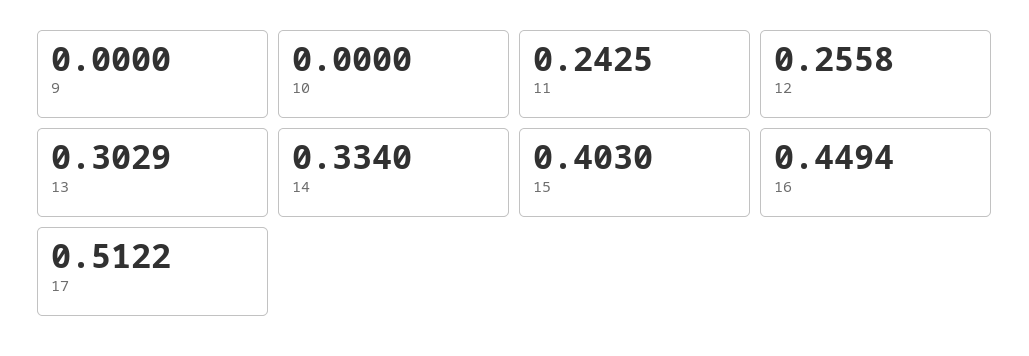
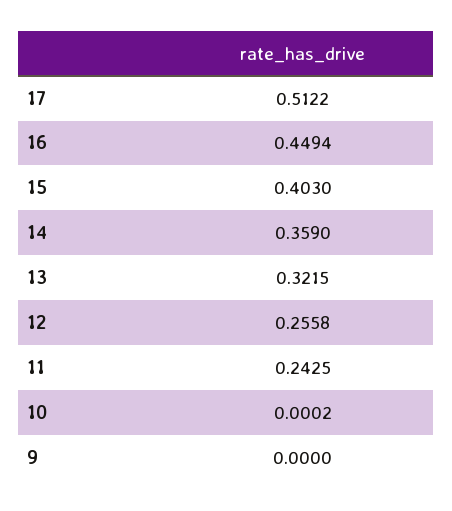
10: 0 -> 0.0002
13: 0.3029 -> 0.3215
14: 0.334 -> 0.359

